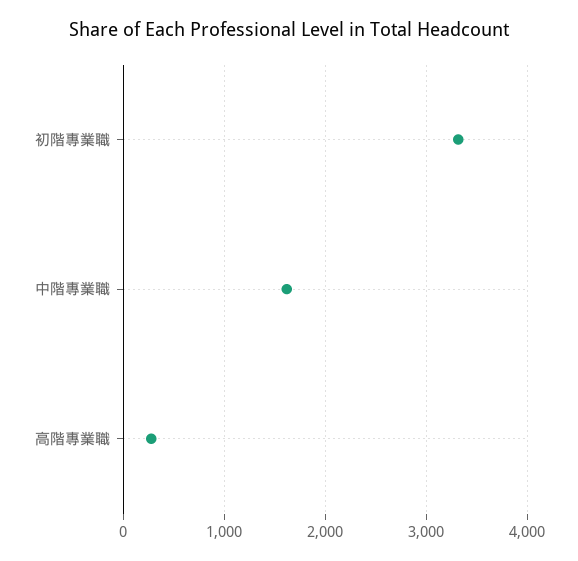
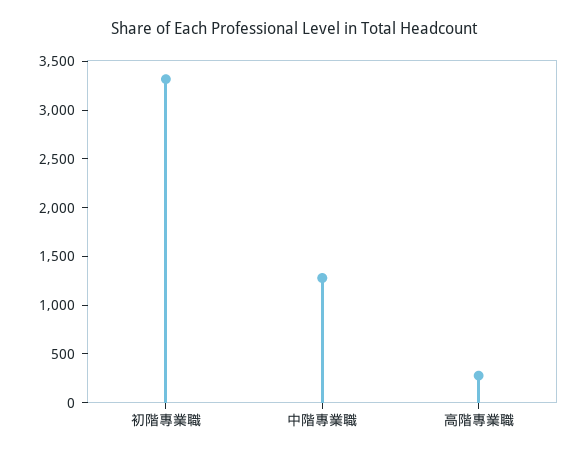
中階專業職: 1600 -> 1300

